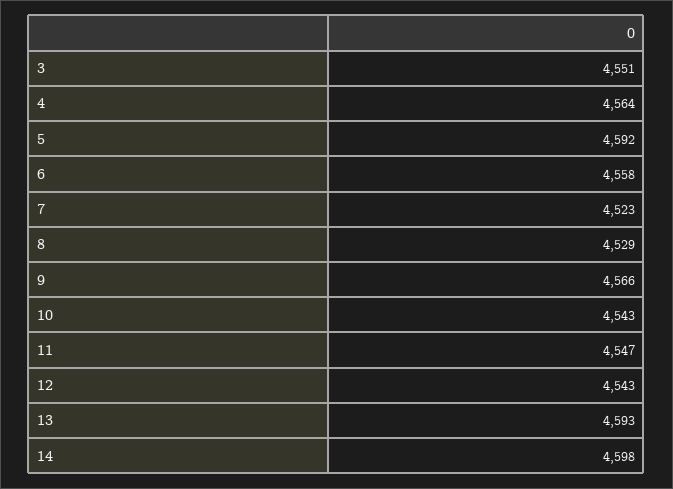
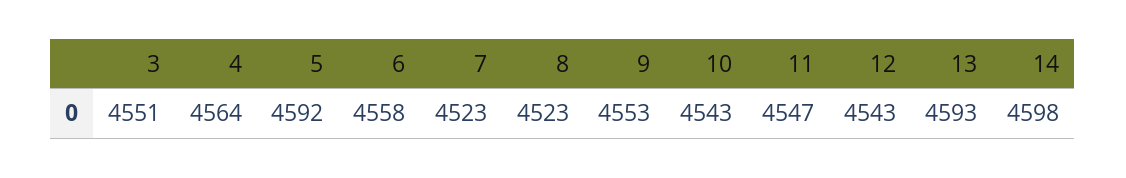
8: 4529 -> 4523
9: 4566 -> 4553

